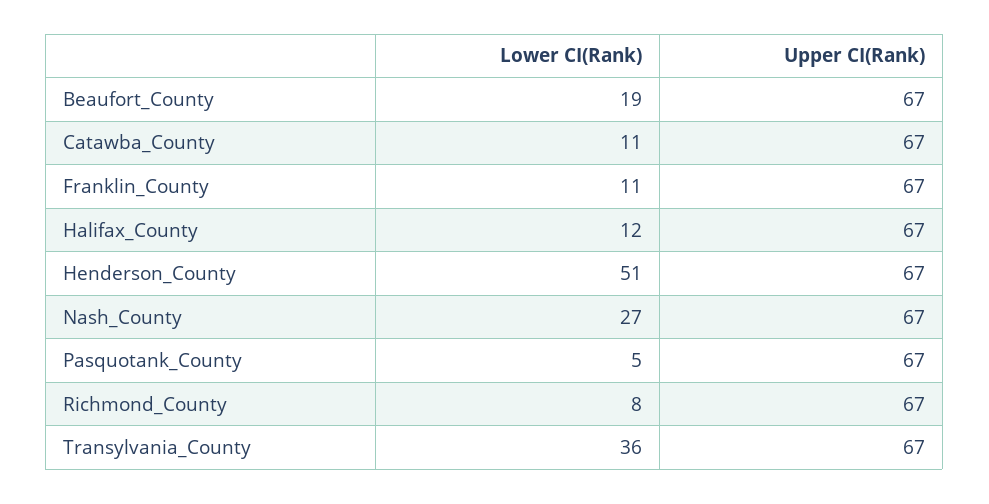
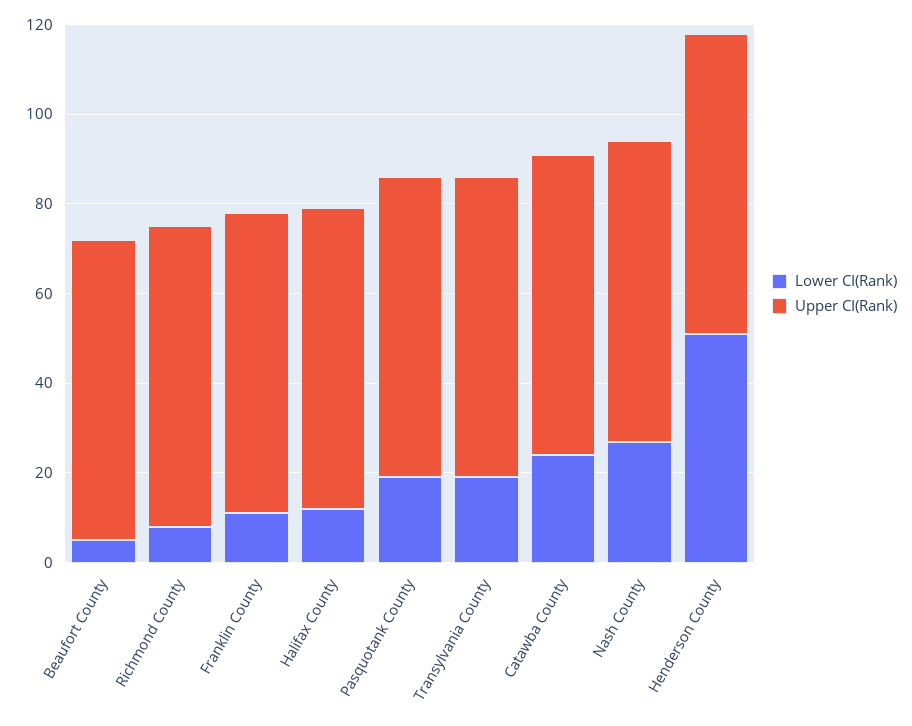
Lower CI(Rank), Beaufort_County: 19 -> 5
Lower CI(Rank), Catawba_County: 11 -> 25
Lower CI(Rank), Pasquotank_County: 5 -> 20
Lower CI(Rank), Transylvania_County: 36 -> 20

